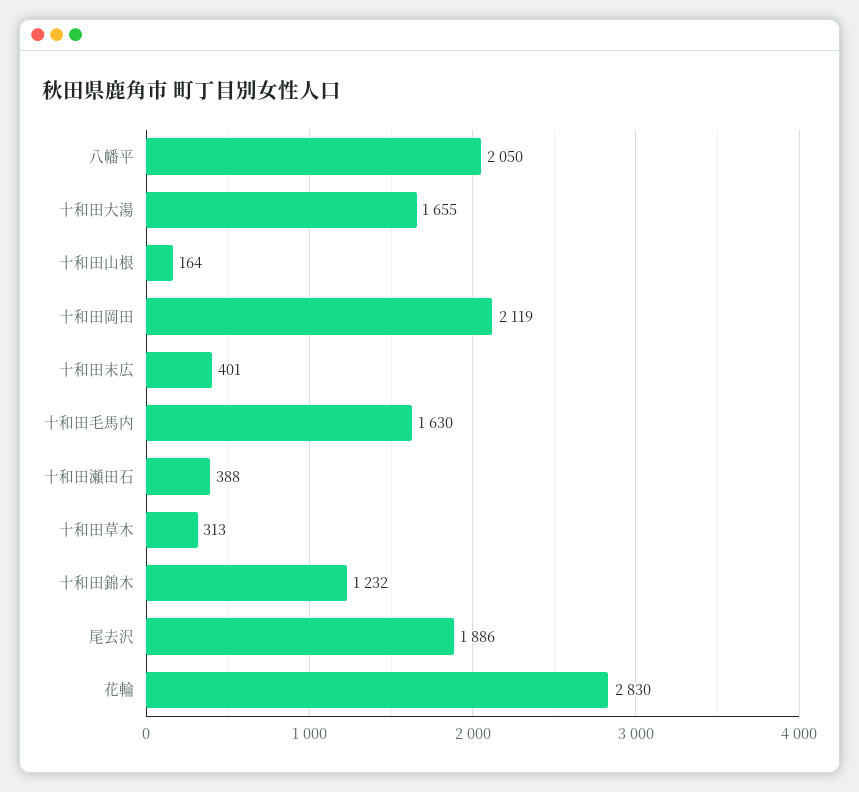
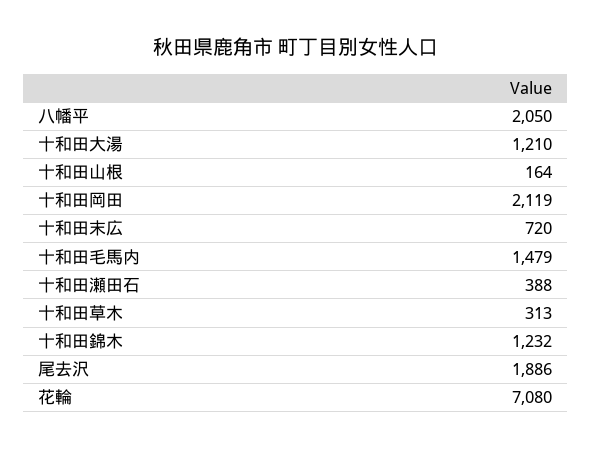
十和田大湯: 1655 -> 1210
十和田末広: 401 -> 720
十和田毛馬内: 1630 -> 1479
花輪: 2830 -> 7080

